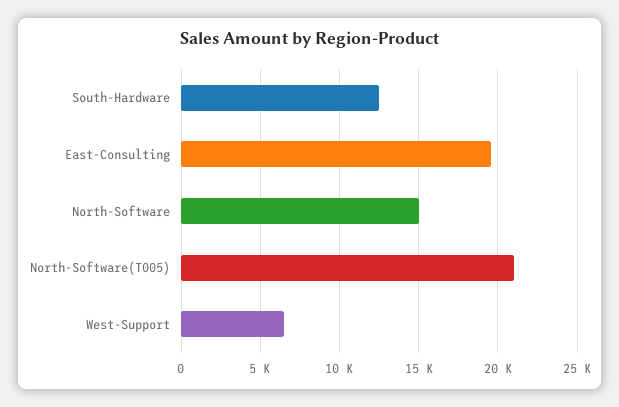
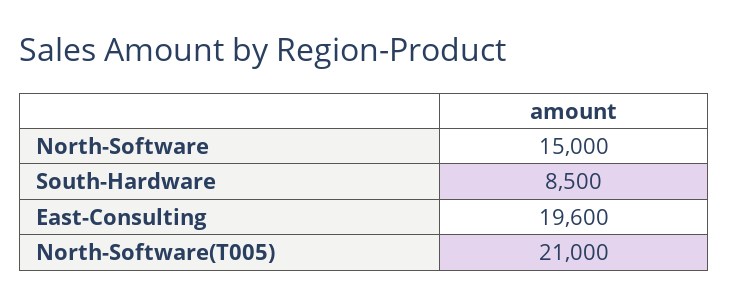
South-Hardware: 12500 -> 8500
West-Support: 6500 -> none

